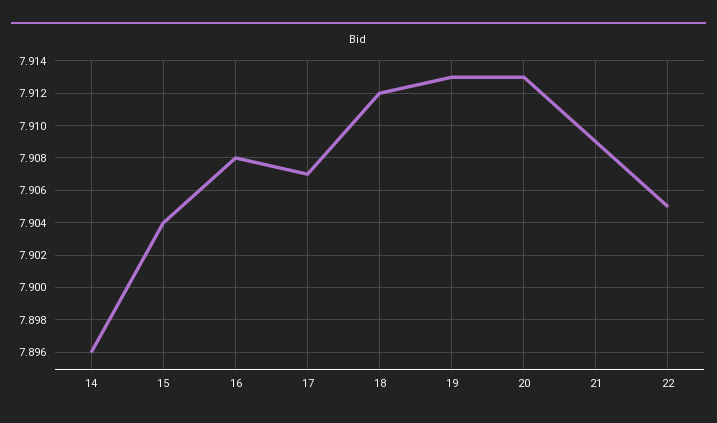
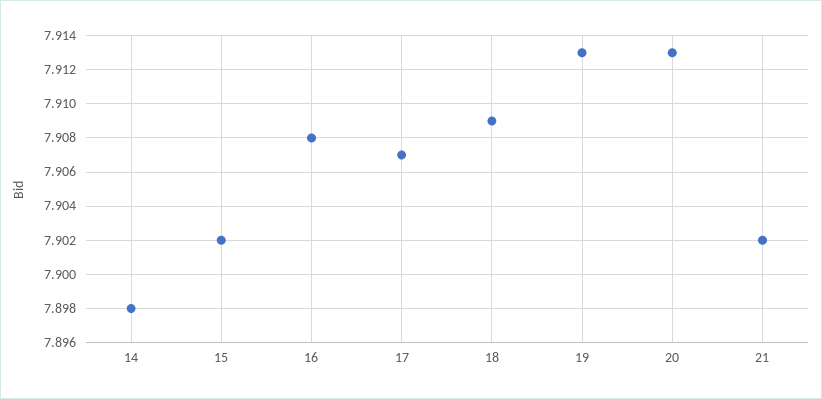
14: 7.896 -> 7.898
15: 7.904 -> 7.902
18: 7.912 -> 7.909
21: 7.909 -> 7.902
22: 7.905 -> none

